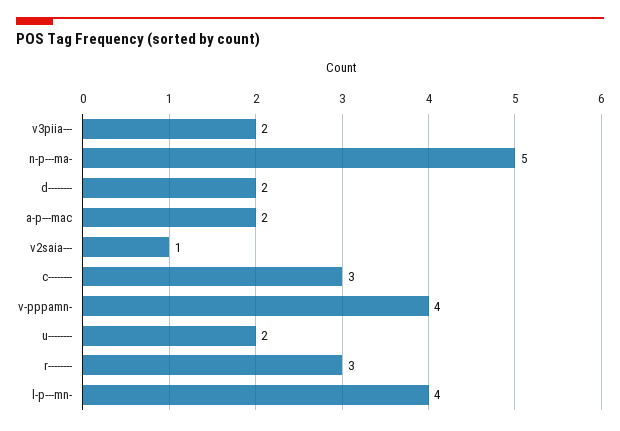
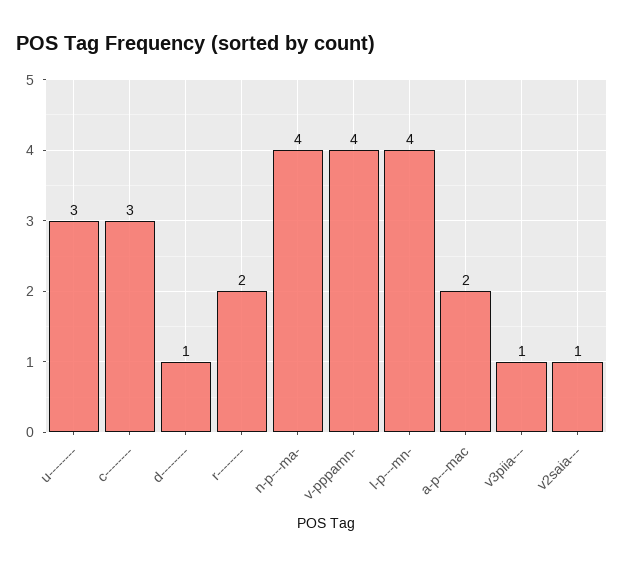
v3piia---: 2 -> 1
n-p---ma-: 5 -> 4
d--------: 2 -> 1
u--------: 2 -> 3
r--------: 3 -> 2

